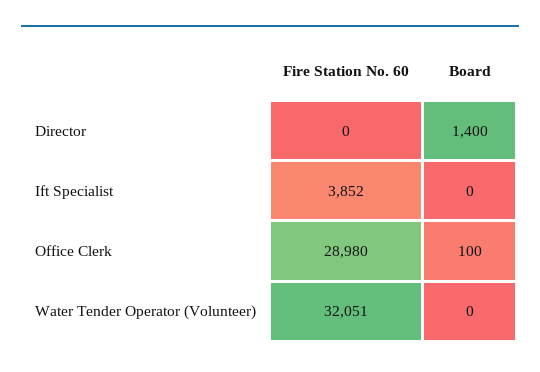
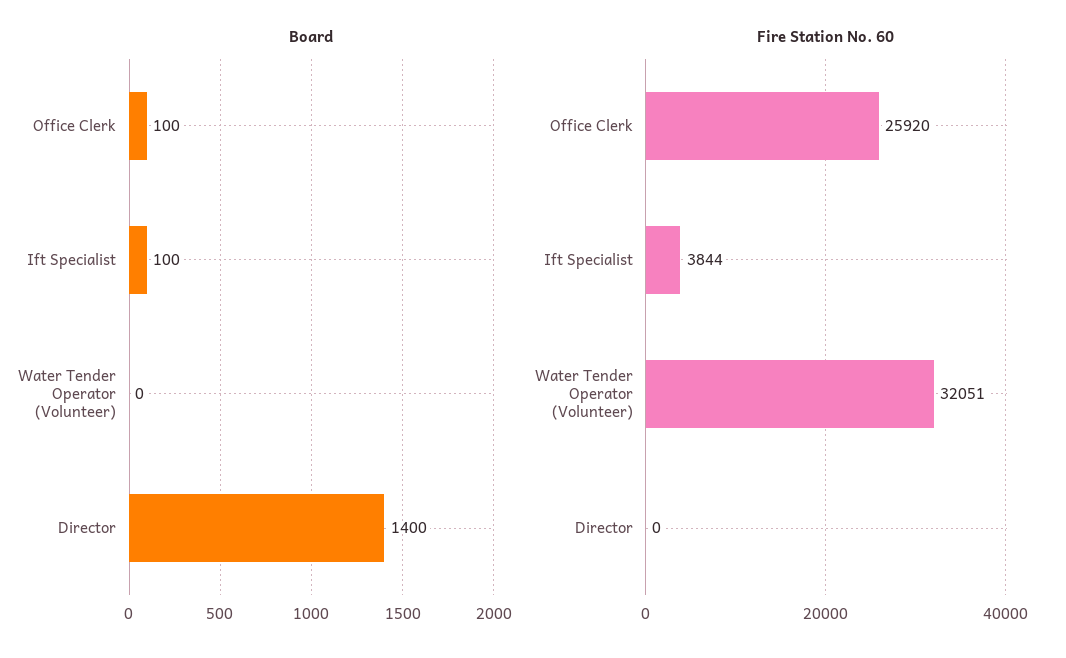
Fire Station No. 60, Ift Specialist: 3852 -> 3844
Board, Ift Specialist: 0 -> 100
Fire Station No. 60, Office Clerk: 28980 -> 25920

